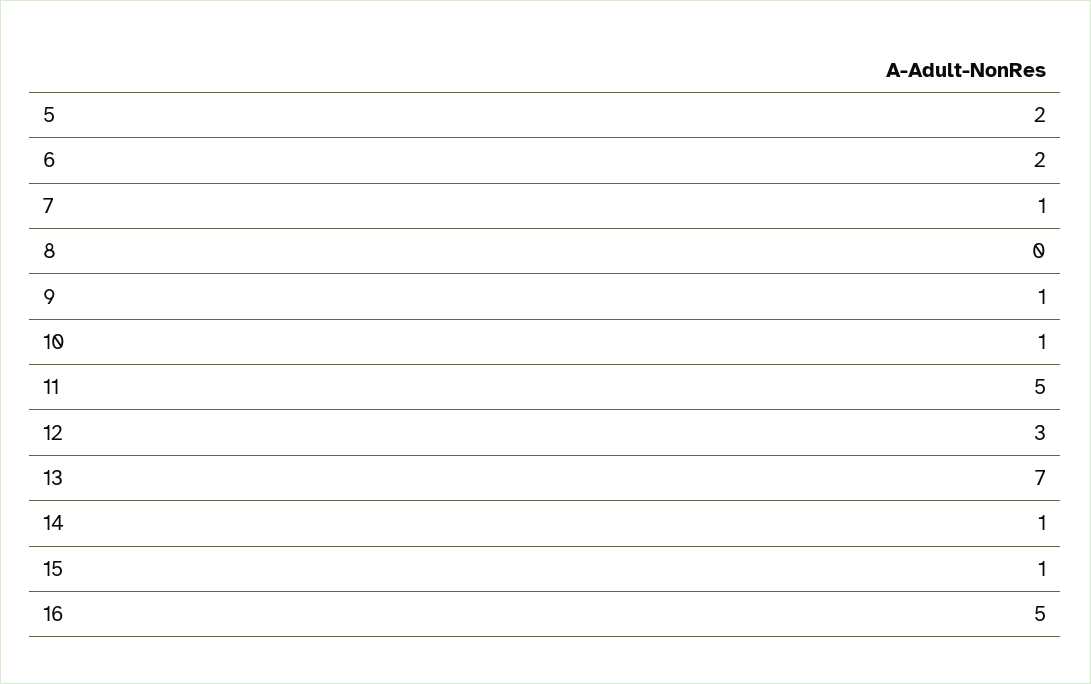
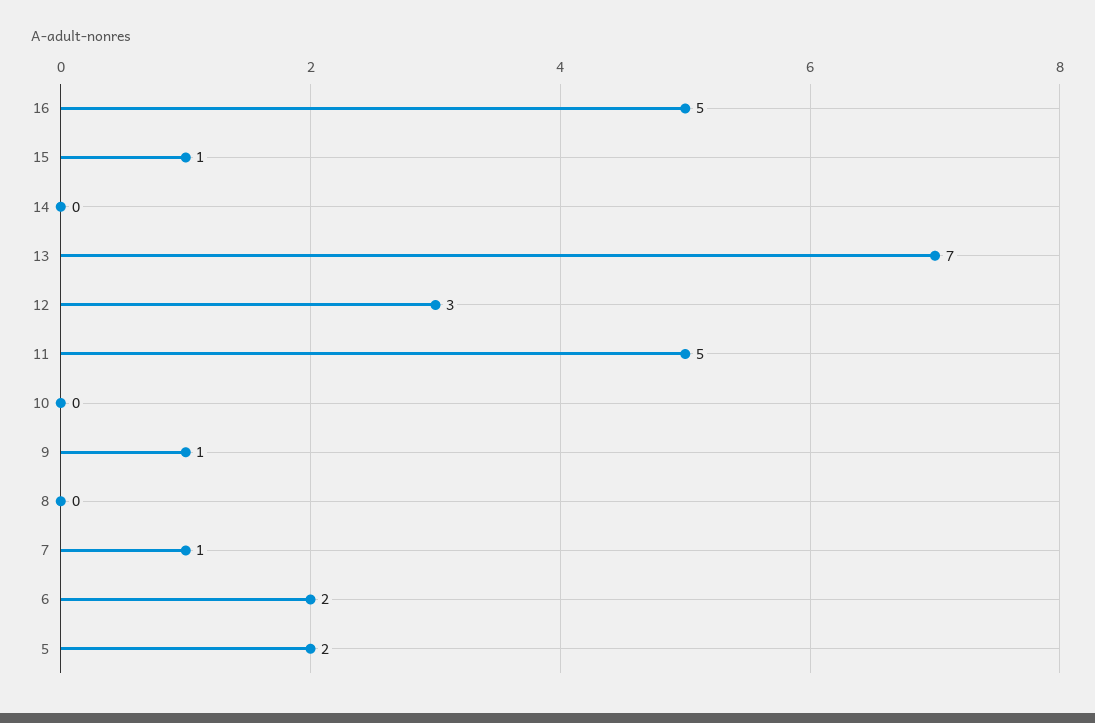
10: 1 -> 0
14: 1 -> 0

